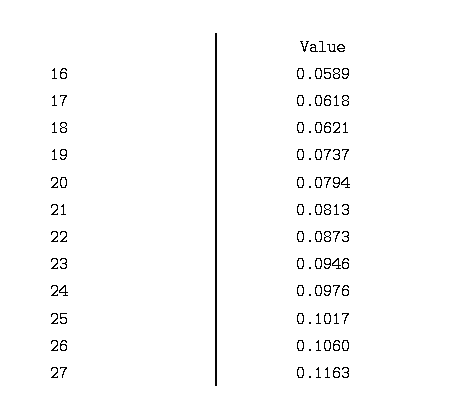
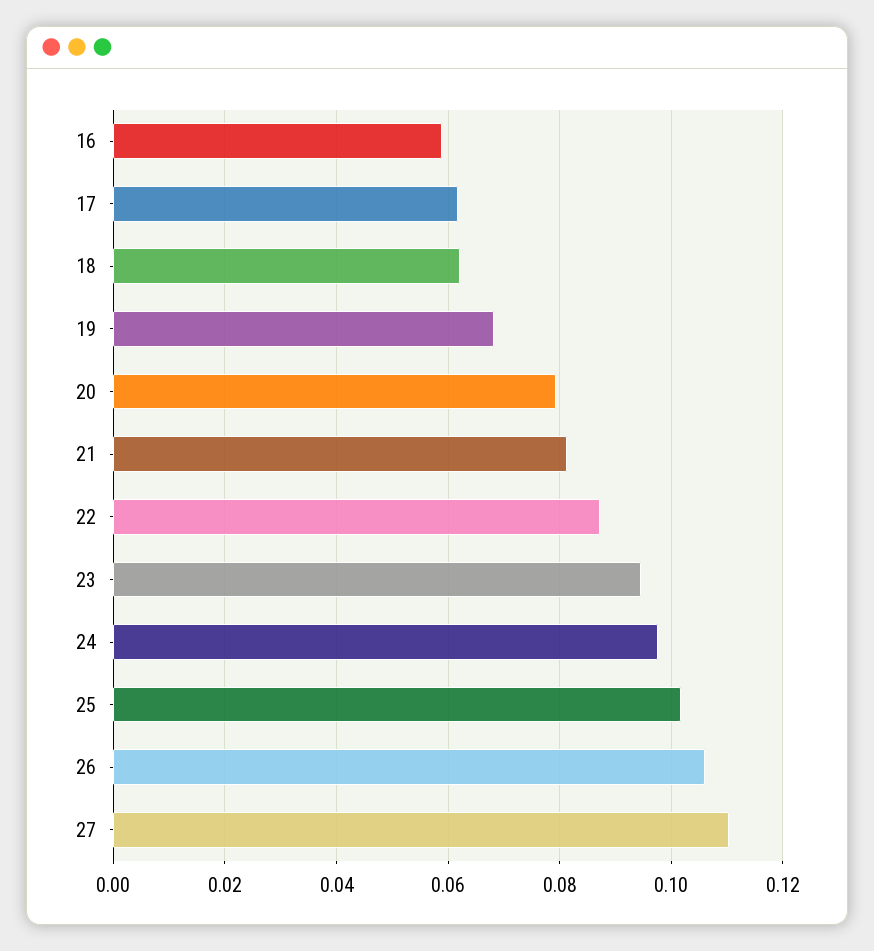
19: 0.0737 -> 0.068
27: 0.1163 -> 0.11

